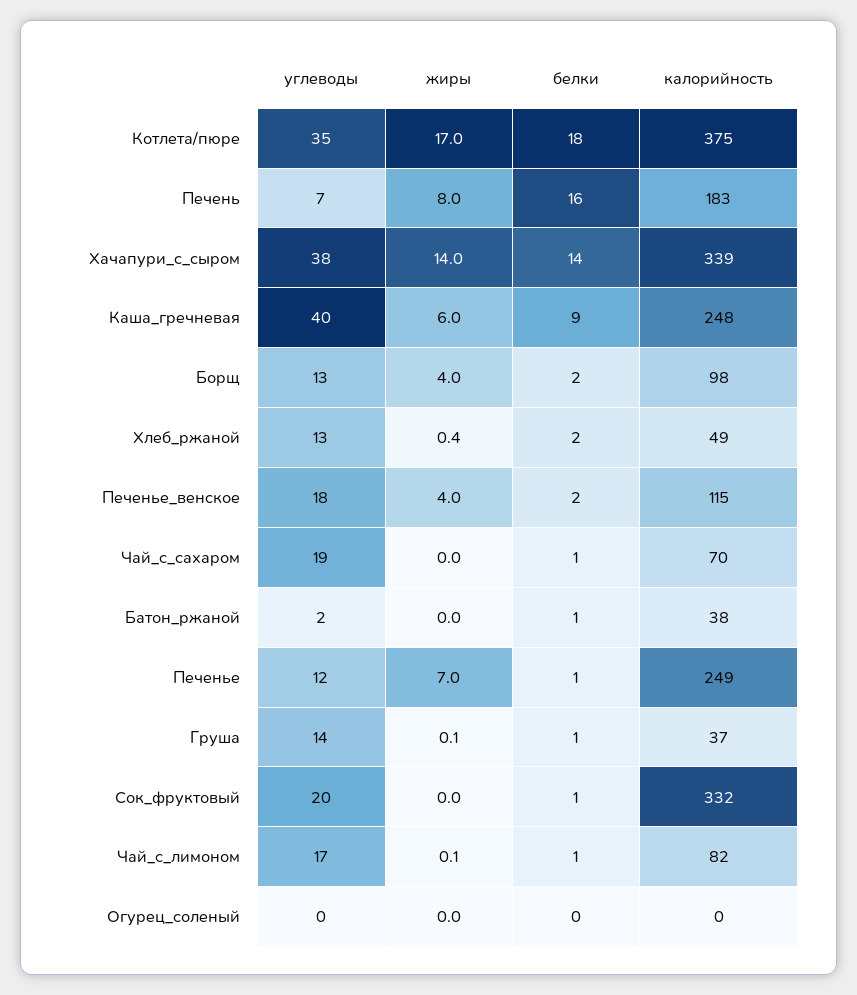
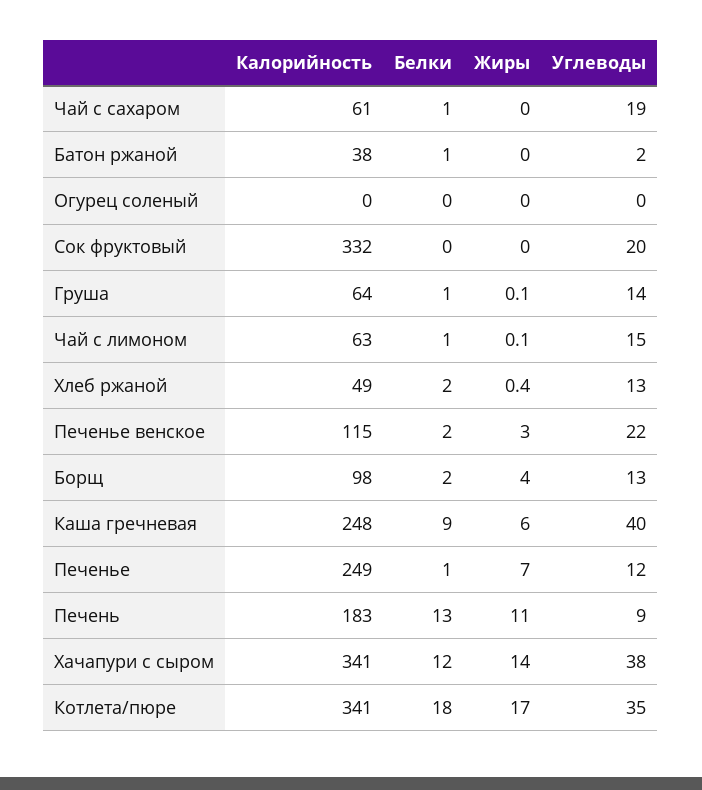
калорийность, Котлета/пюре: 375 -> 341
углеводы, Печень: 7 -> 9
жиры, Печень: 8 -> 11
белки, Печень: 16 -> 13
белки, Хачапури_с_сыром: 14 -> 12
калорийность, Хачапури_с_сыром: 339 -> 341
углеводы, Печенье_венское: 18 -> 22
жиры, Печенье_венское: 4 -> 3
калорийность, Чай_с_сахаром: 70 -> 61
калорийность, Груша: 37 -> 64
белки, Сок_фруктовый: 1 -> 0
углеводы, Чай_с_лимоном: 17 -> 15
калорийность, Чай_с_лимоном: 82 -> 63

